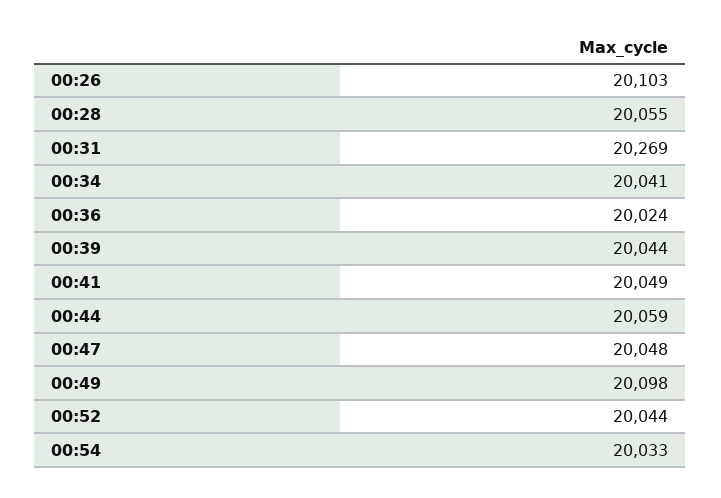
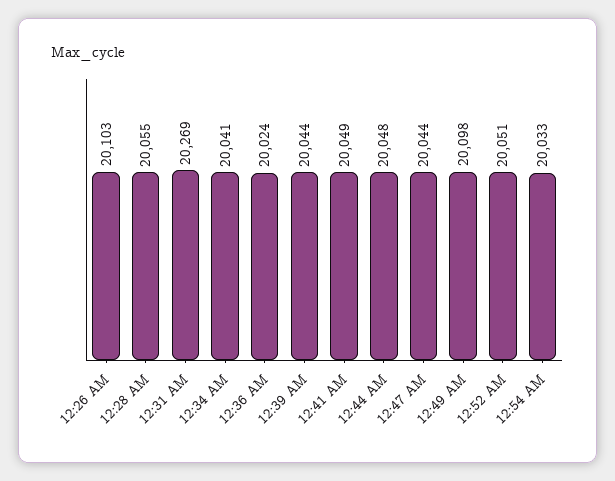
00:44: 20059 -> 20048
00:47: 20048 -> 20044
00:52: 20044 -> 20051

